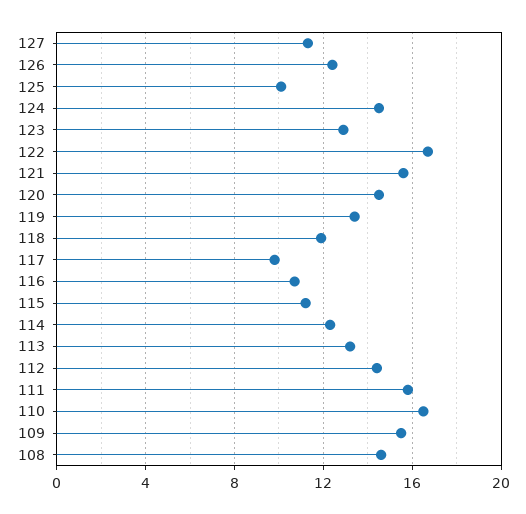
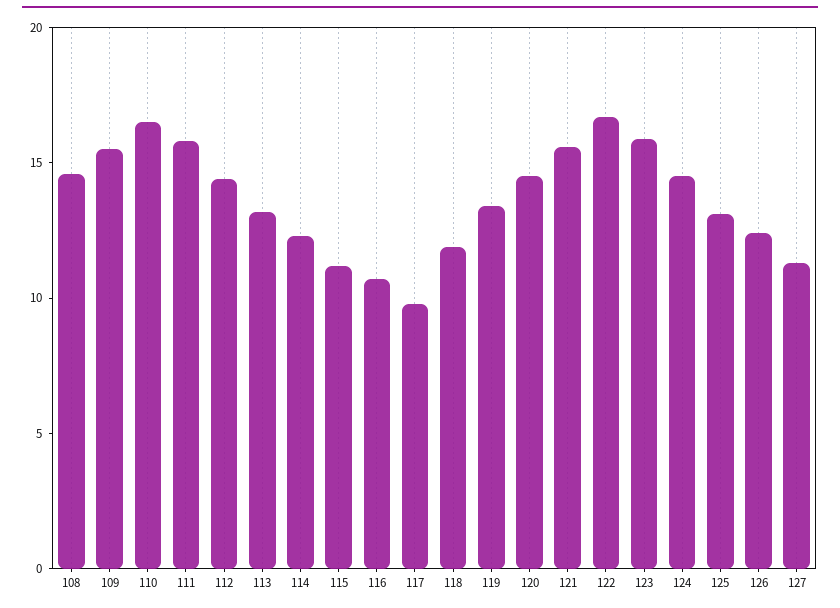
125: 10 -> 13
123: 13 -> 16

